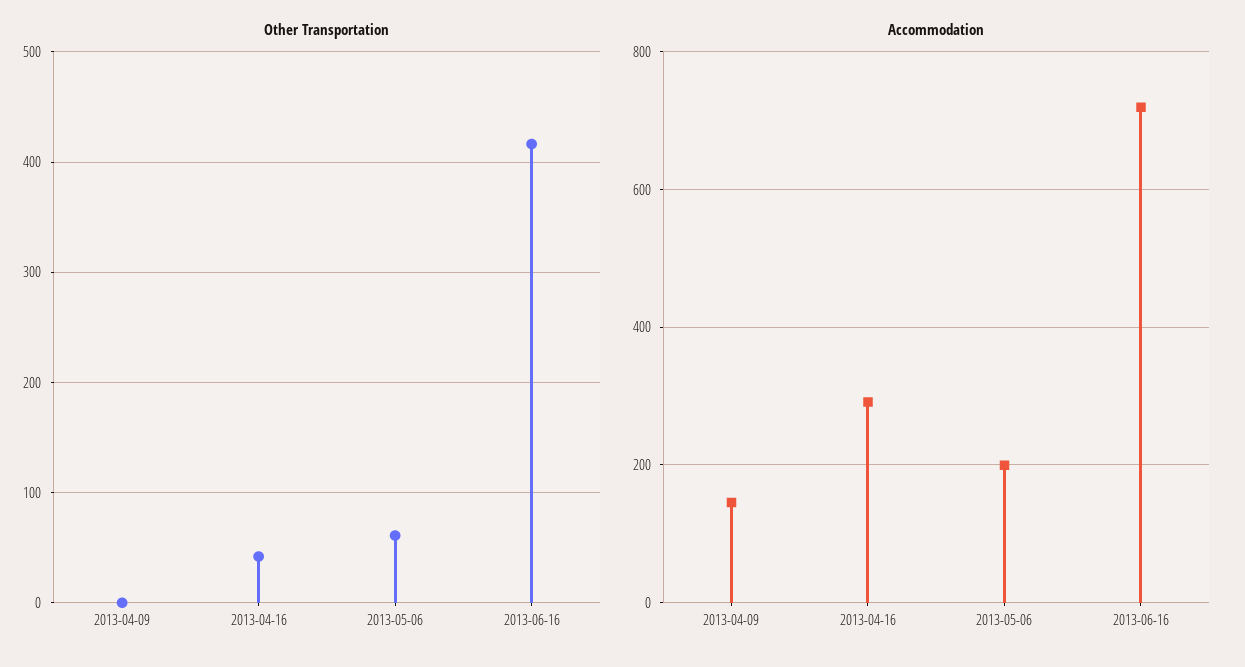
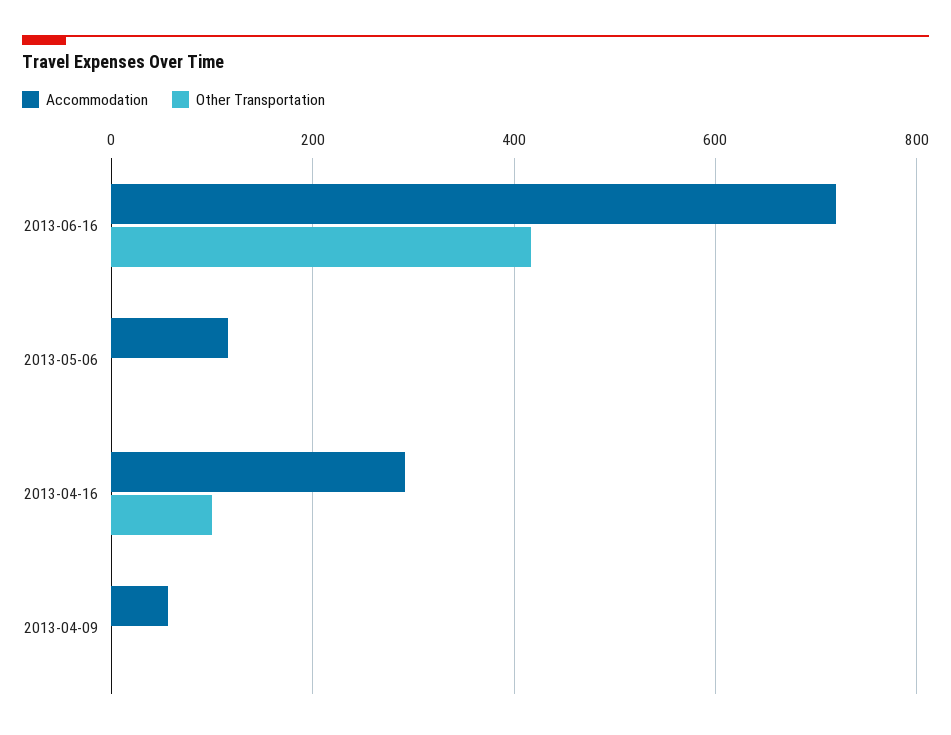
Other Transportation, 2013-04-16: 40 -> 100
Other Transportation, 2013-05-06: 60 -> 0
Accommodation, 2013-04-09: 140 -> 60
Accommodation, 2013-05-06: 200 -> 120

